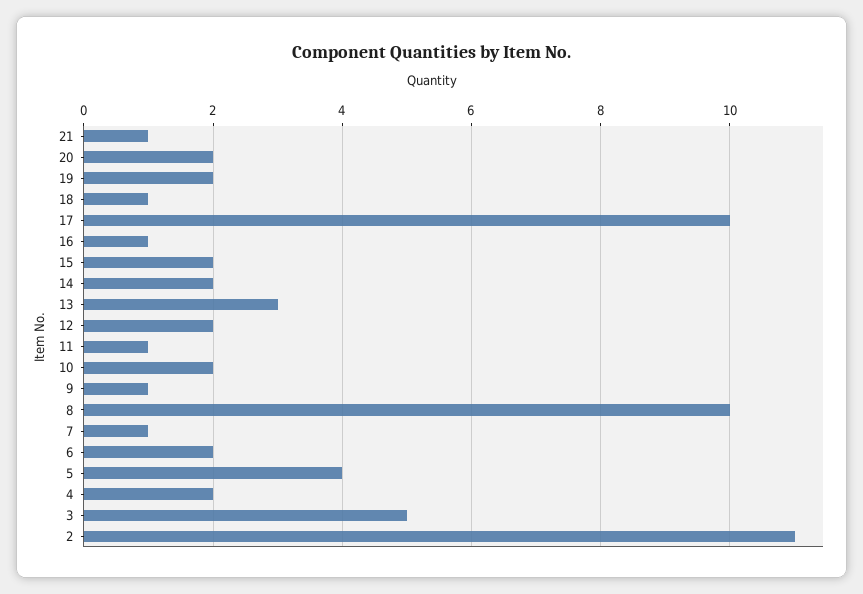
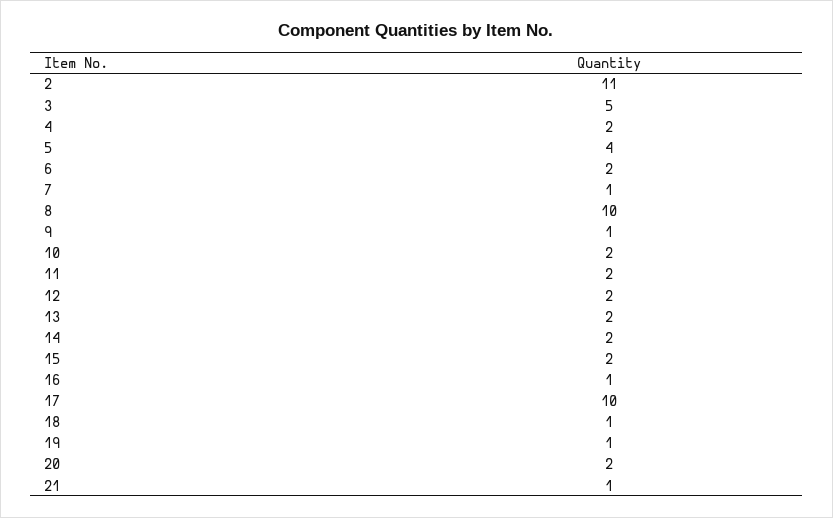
19: 2 -> 1
13: 3 -> 2
11: 1 -> 2

